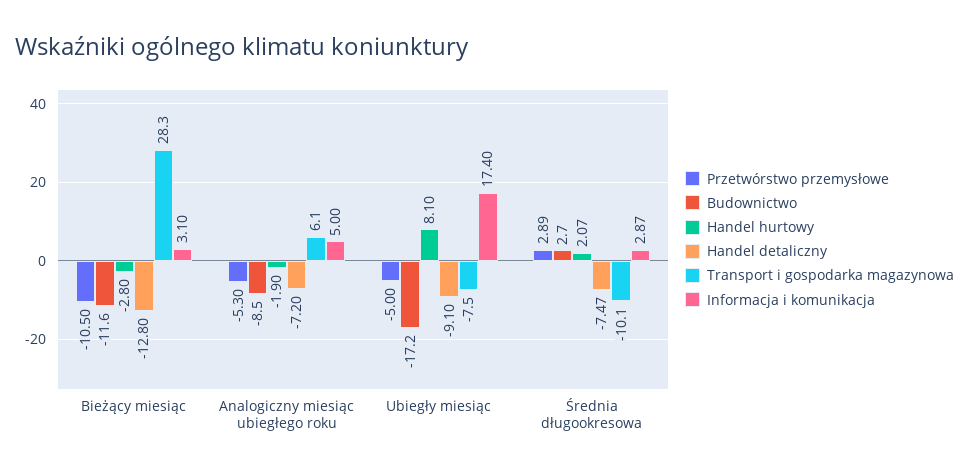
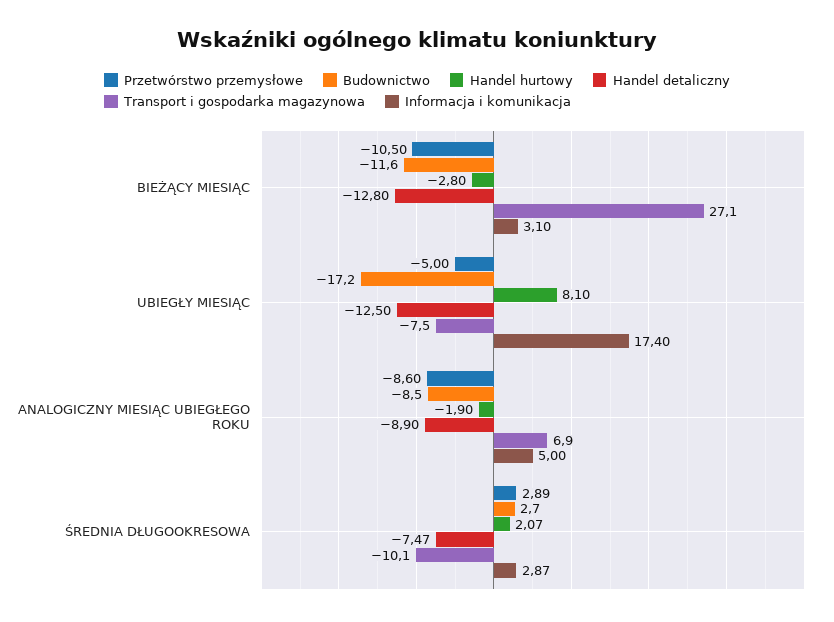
Transport i gospodarka magazynowa, Bieżący miesiąc: 28.3 -> 27.1
Przetwórstwo przemysłowe, Analogiczny miesiąc ubiegłego roku: -5.3 -> -8.6
Handel detaliczny, Analogiczny miesiąc ubiegłego roku: -7.2 -> -8.9
Transport i gospodarka magazynowa, Analogiczny miesiąc ubiegłego roku: 6.1 -> 6.9
Handel detaliczny, Ubiegły miesiąc: -9.1 -> -12.5

